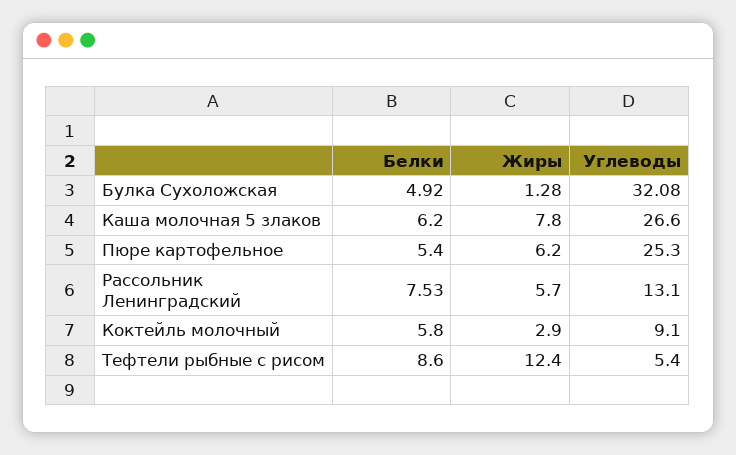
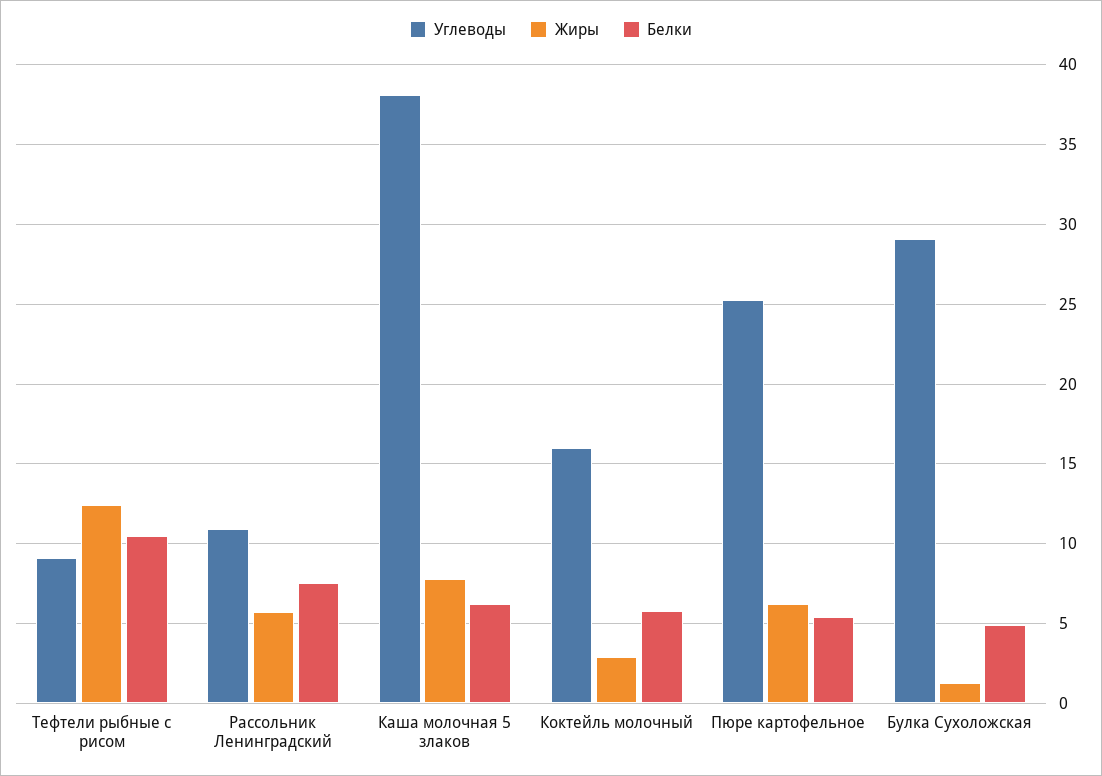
Углеводы, Булка Сухоложская: 32.08 -> 29
Углеводы, Каша молочная 5 злаков: 26.6 -> 38
Углеводы, Рассольник Ленинградский: 13.1 -> 11
Углеводы, Коктейль молочный: 9.1 -> 16
Белки, Тефтели рыбные с рисом: 8.6 -> 10.5
Углеводы, Тефтели рыбные с рисом: 5.4 -> 9

